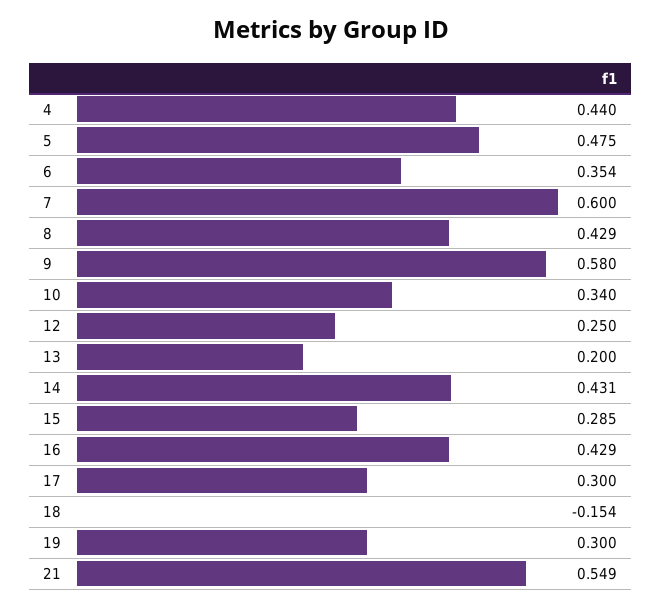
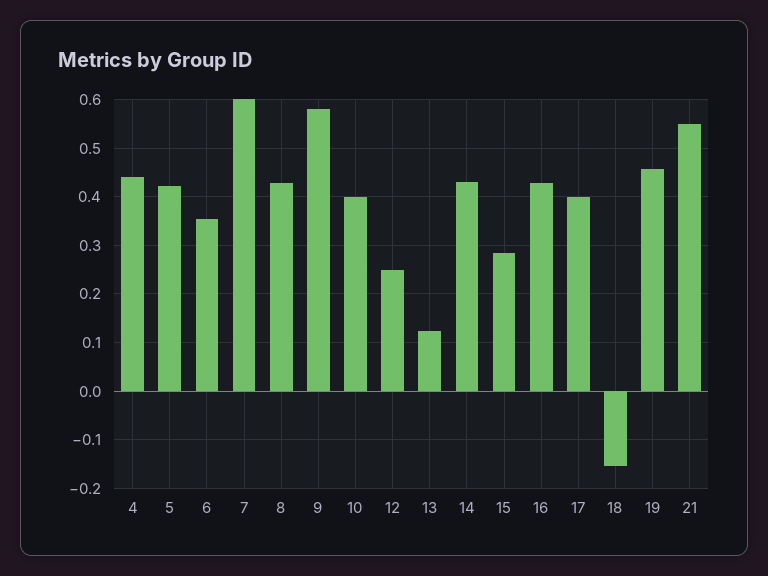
5: 0.475 -> 0.42
10: 0.34 -> 0.4
13: 0.2 -> 0.12
17: 0.3 -> 0.4
19: 0.3 -> 0.46

